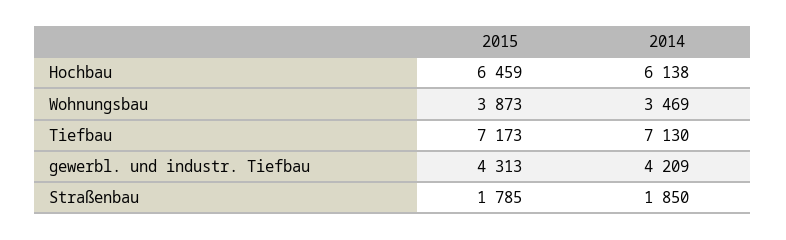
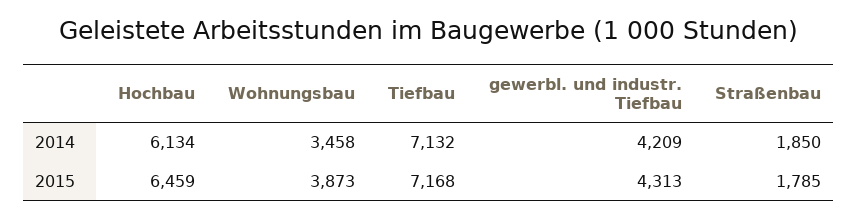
2014, Hochbau: 6138 -> 6134
2014, Wohnungsbau: 3469 -> 3458
2015, Tiefbau: 7173 -> 7168
2014, Tiefbau: 7130 -> 7132

